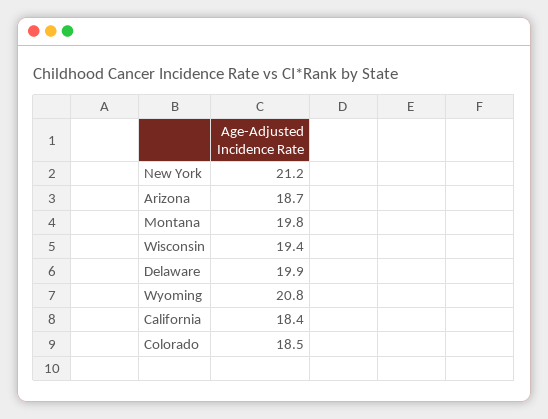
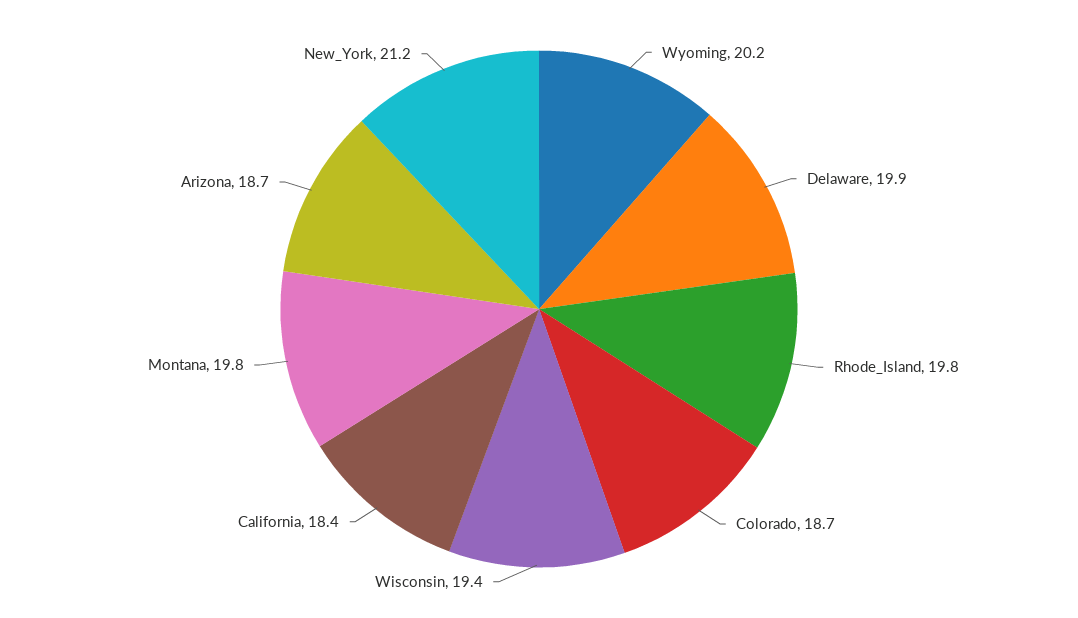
Wyoming: 20.8 -> 20.2
Colorado: 18.5 -> 18.7
Rhode_Island: none -> 19.8

